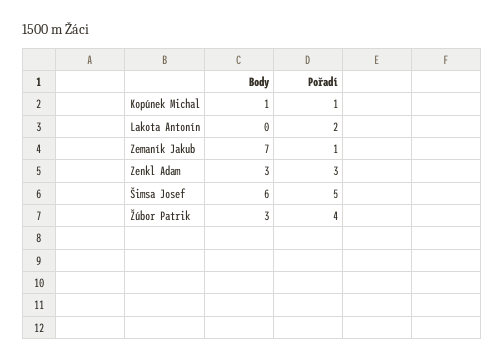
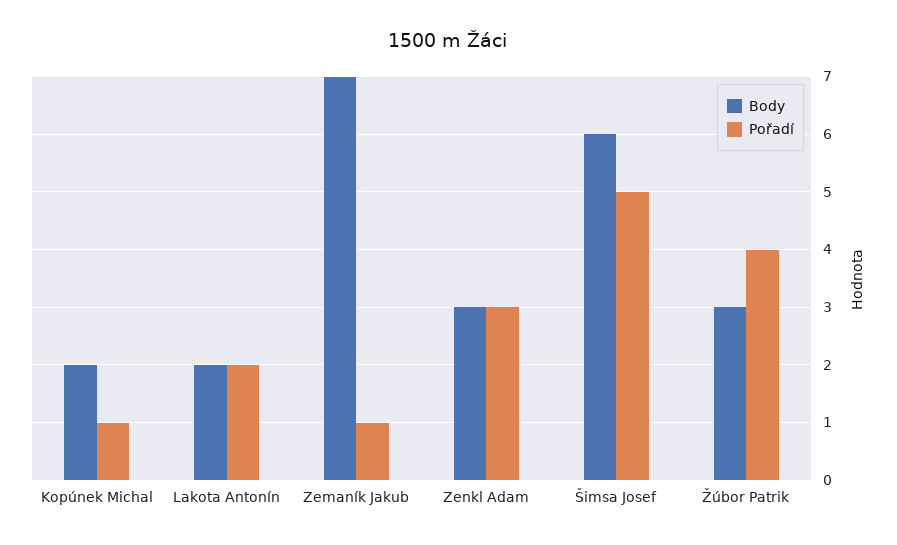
Body, Kopúnek Michal: 1 -> 2
Body, Lakota Antonín: 0 -> 2

